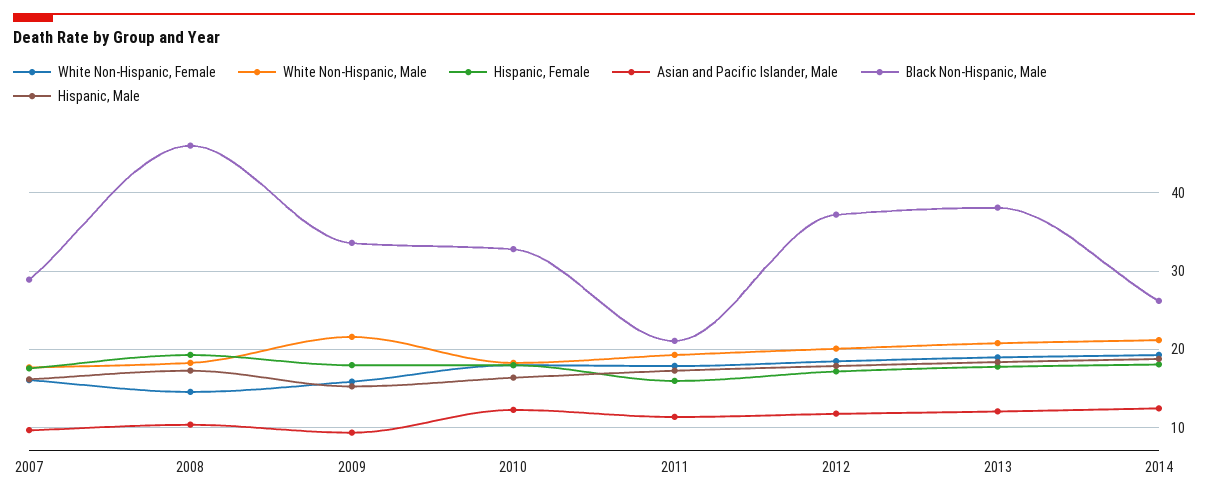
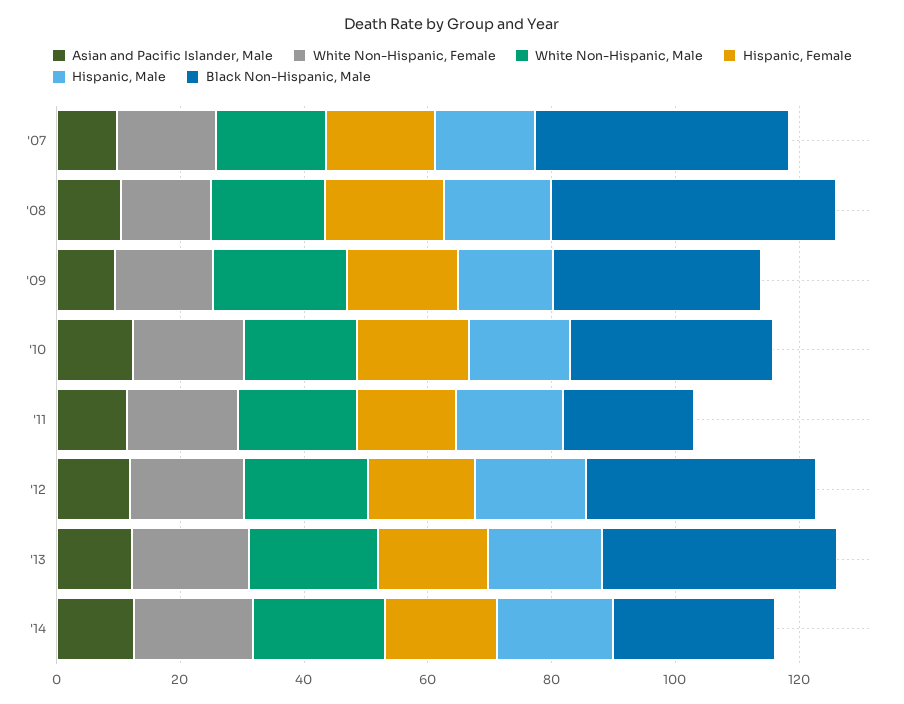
Black Non-Hispanic, Male, 2007: 29 -> 40

